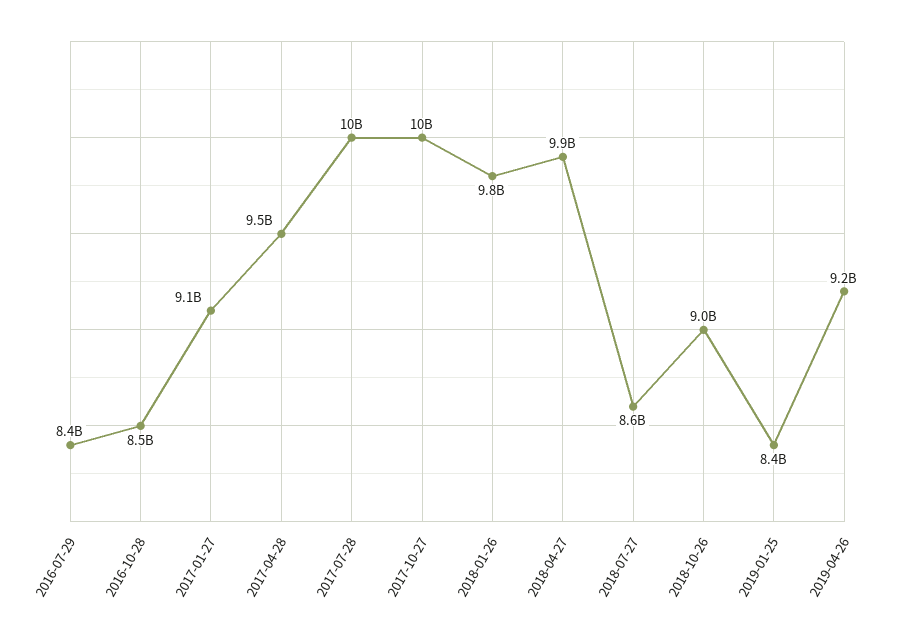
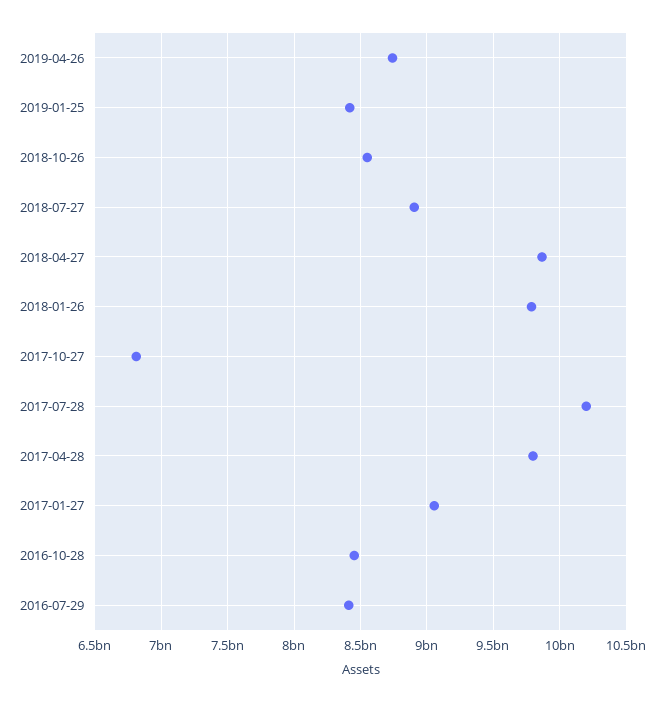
2017-04-28: 9500000000 -> 9800000000
2017-10-27: 10000000000 -> 6800000000
2018-07-27: 8600000000 -> 8900000000
2018-10-26: 9000000000 -> 8550000000
2019-04-26: 9200000000 -> 8750000000

